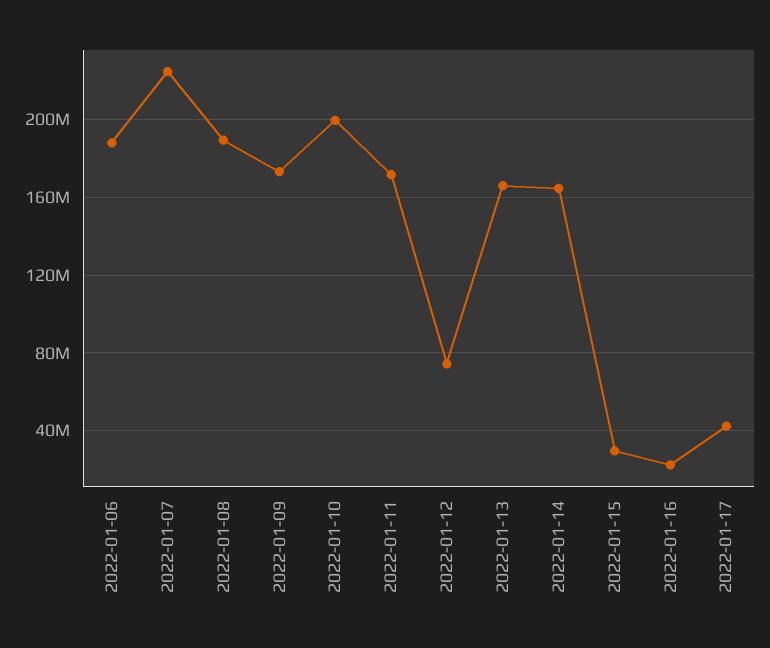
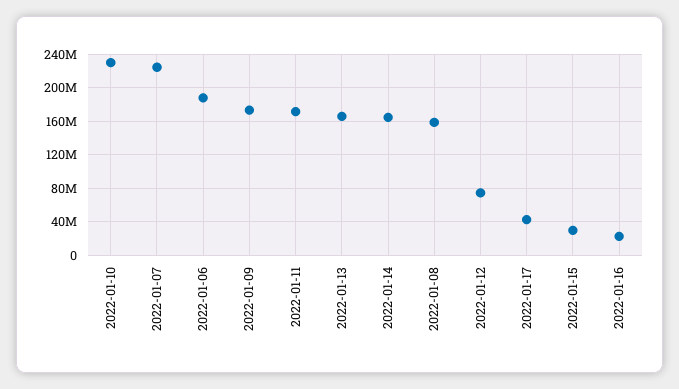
2022-01-08: 190000000 -> 160000000
2022-01-10: 200000000 -> 230000000

